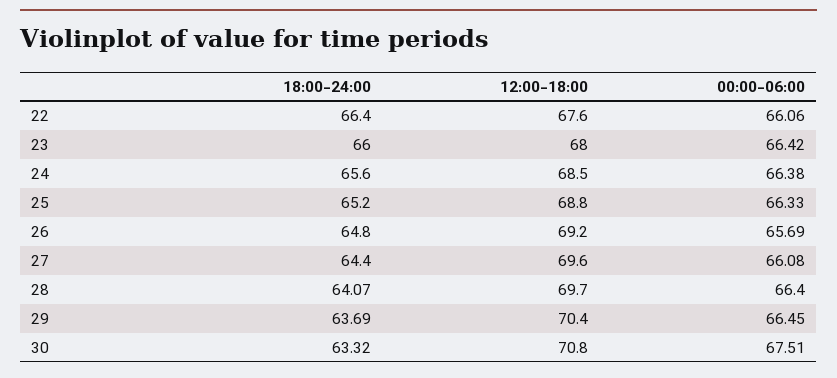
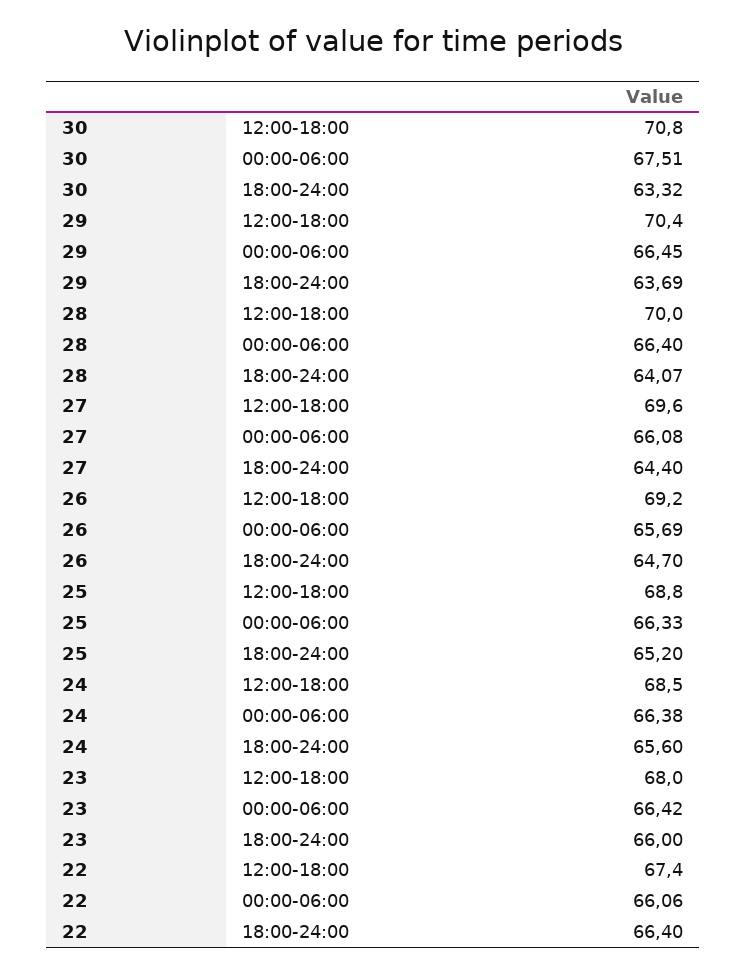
12:00-18:00, 22: 67.6 -> 67.4
18:00-24:00, 26: 64.8 -> 64.7
12:00-18:00, 28: 69.7 -> 70

